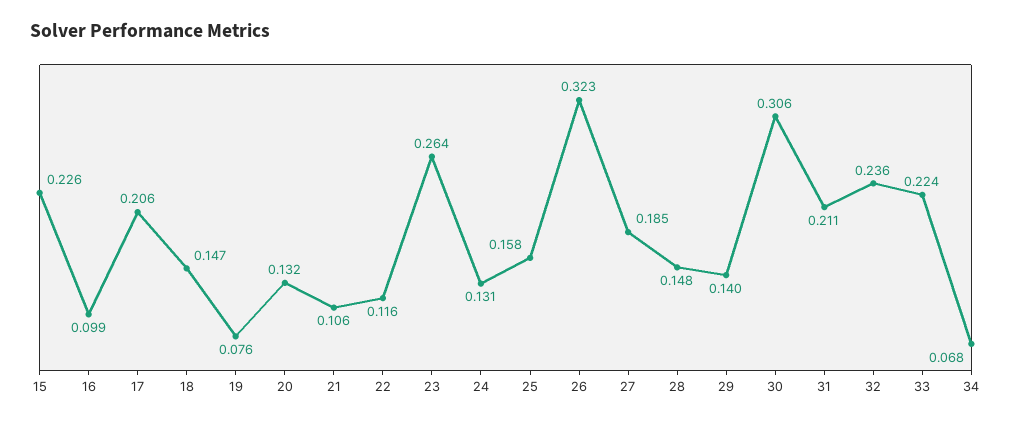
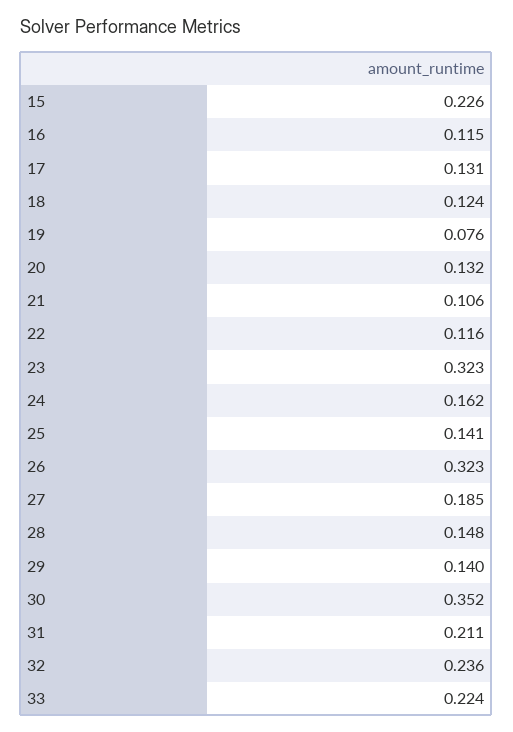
16: 0.099 -> 0.115
17: 0.206 -> 0.131
18: 0.147 -> 0.124
23: 0.264 -> 0.323
24: 0.131 -> 0.162
25: 0.158 -> 0.141
30: 0.306 -> 0.352
34: 0.068 -> none

